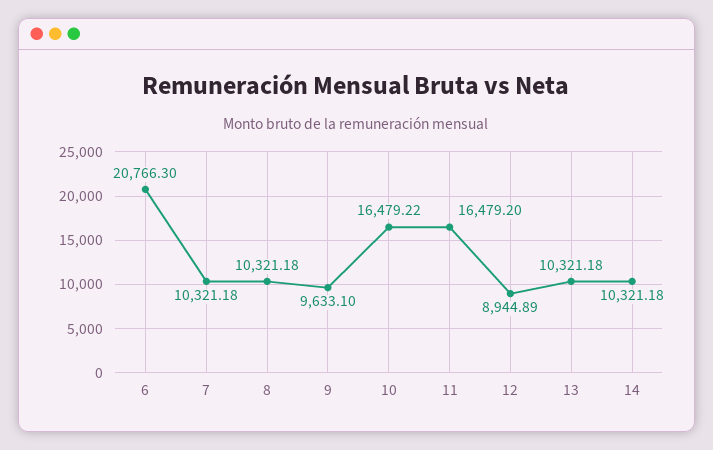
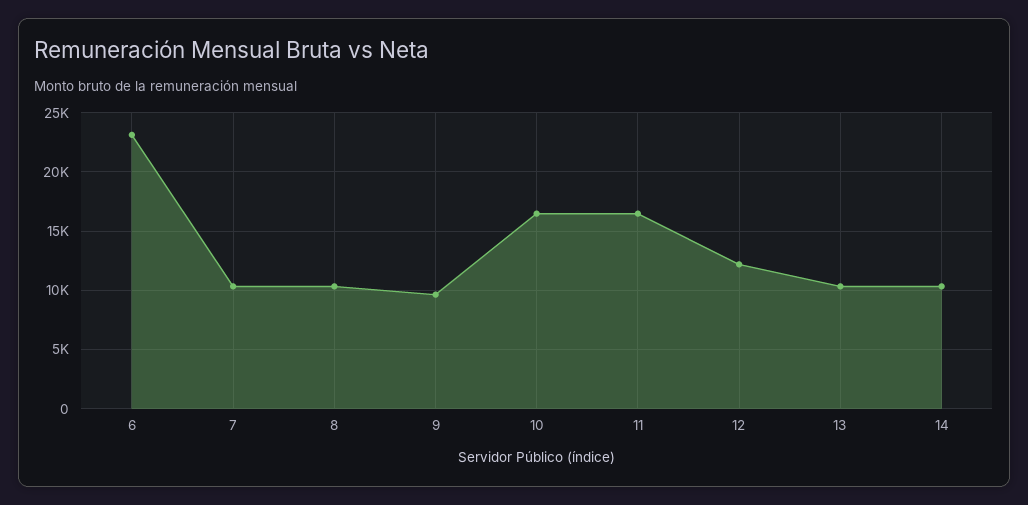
6: 20766.3 -> 23000
12: 8944.89 -> 12000

